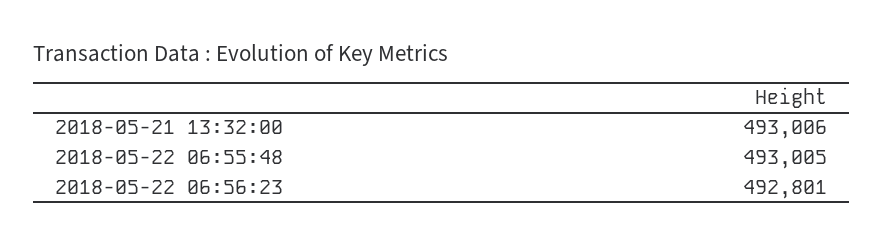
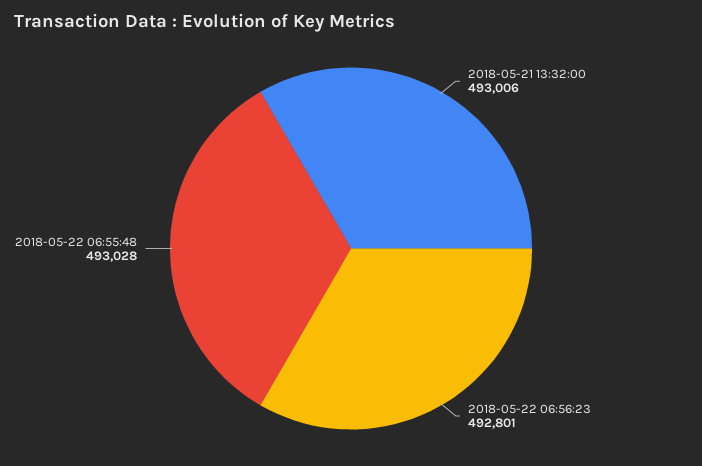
2018-05-22 06:55:48: 493005 -> 493028

